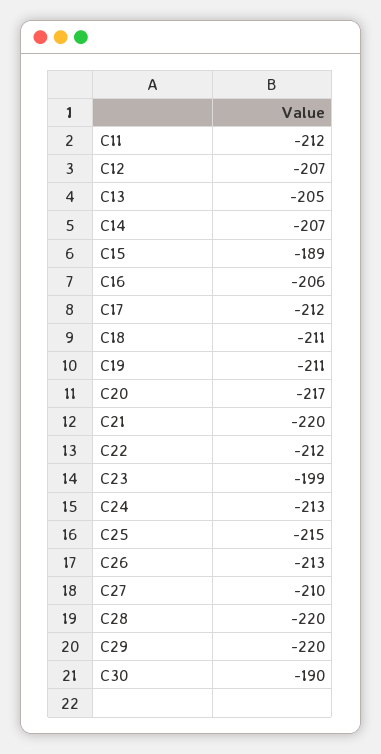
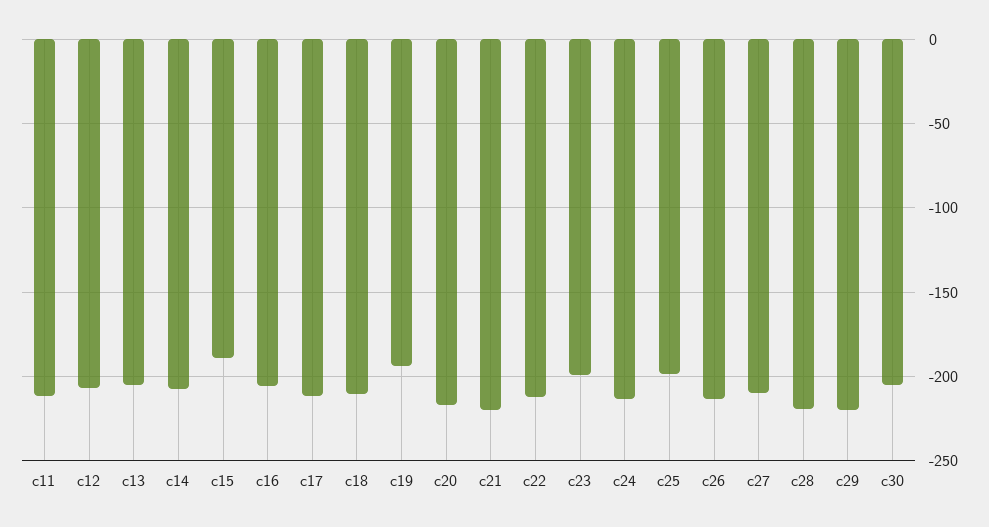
C19: -211 -> -195
C25: -215 -> -200
C30: -190 -> -205

